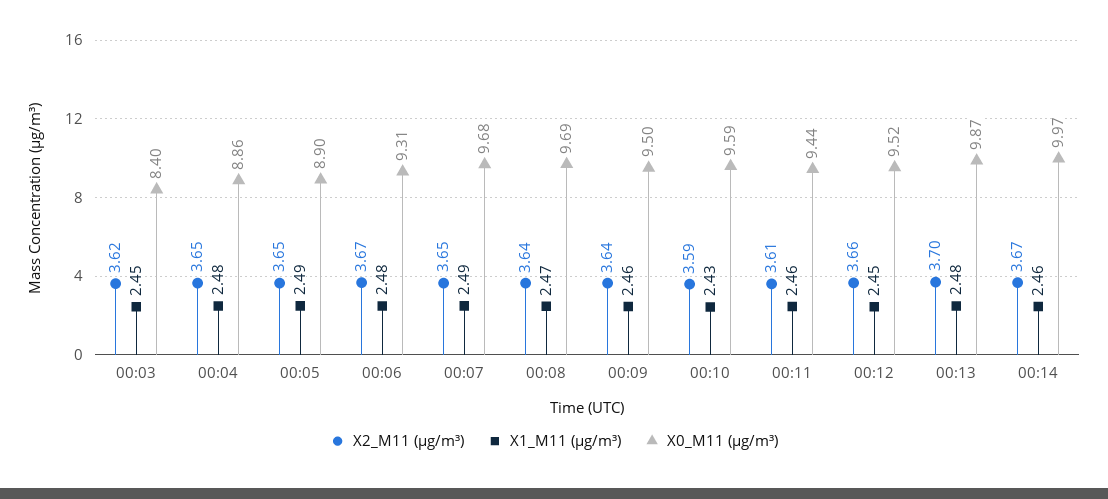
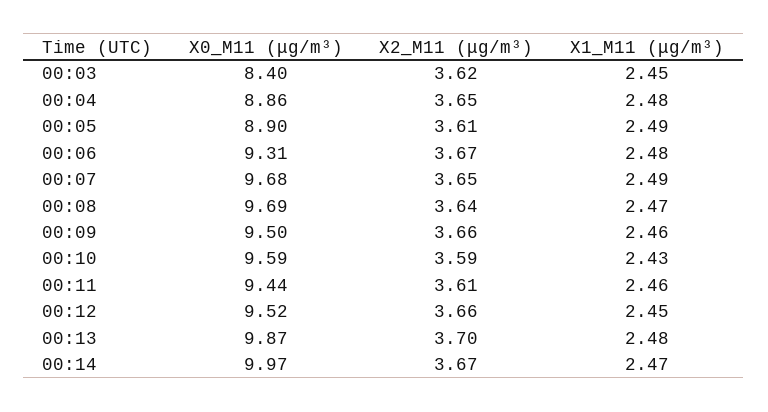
X2_M11 (μg/m³), 00:05: 3.65 -> 3.61
X2_M11 (μg/m³), 00:09: 3.64 -> 3.66
X1_M11 (μg/m³), 00:14: 2.46 -> 2.47

